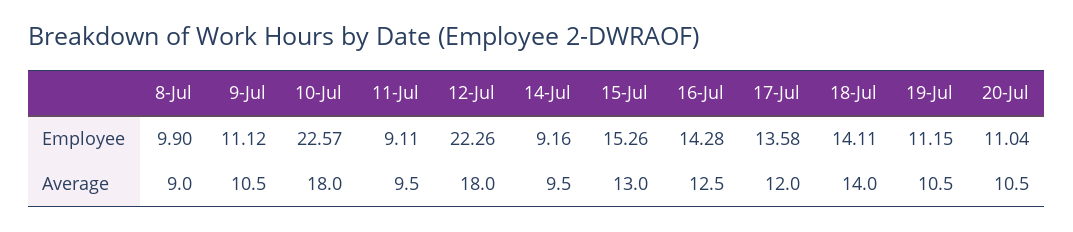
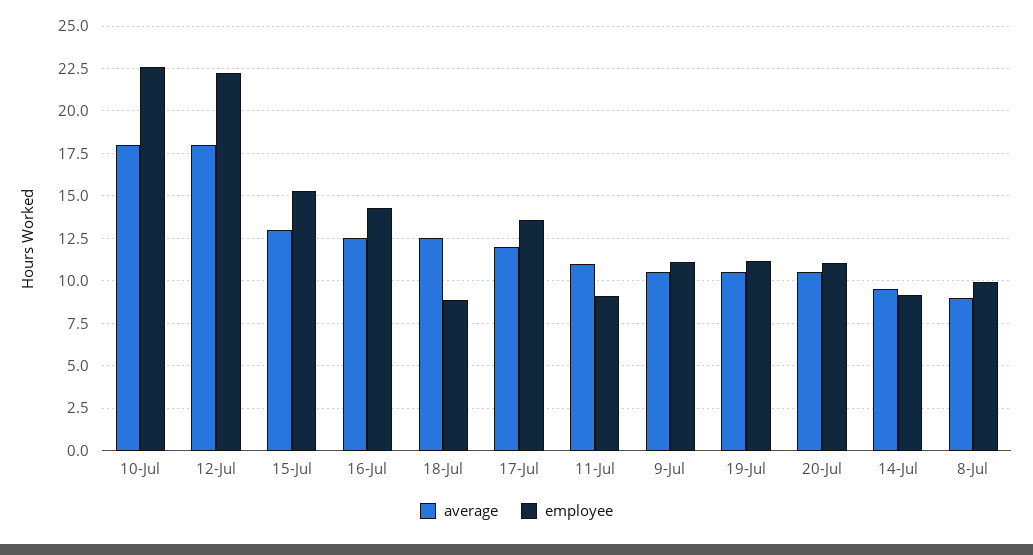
Employee, 18-Jul: 14.11 -> 9
Average, 11-Jul: 9.5 -> 11
Average, 18-Jul: 14 -> 12.5

